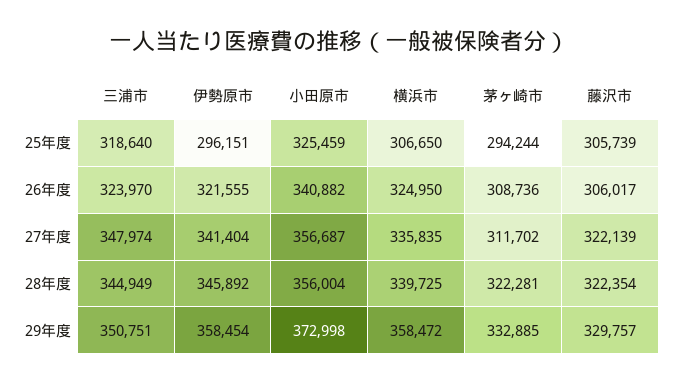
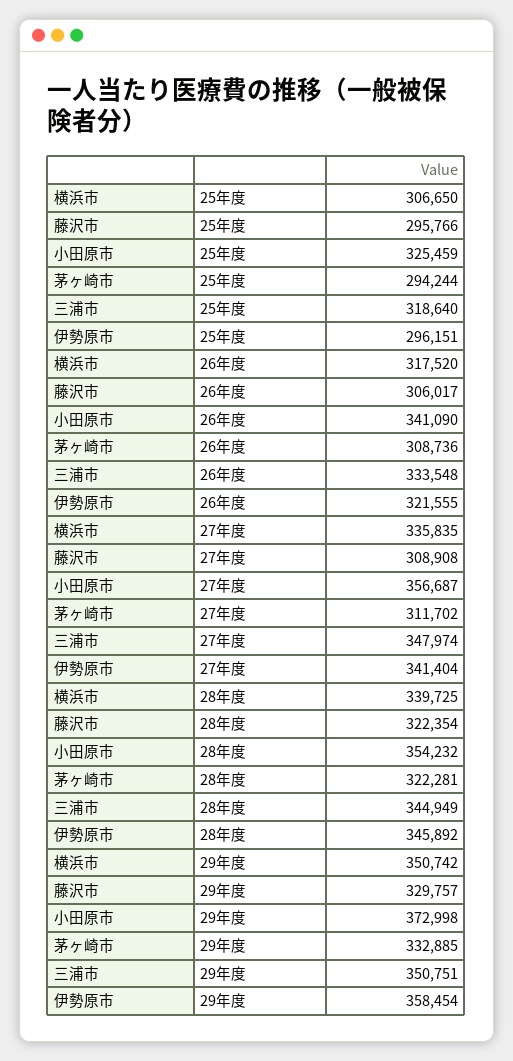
藤沢市, 25年度: 305739 -> 295766
三浦市, 26年度: 323970 -> 333548
小田原市, 26年度: 340882 -> 341090
横浜市, 26年度: 324950 -> 317520
藤沢市, 27年度: 322139 -> 308908
小田原市, 28年度: 356004 -> 354232
横浜市, 29年度: 358472 -> 350742

